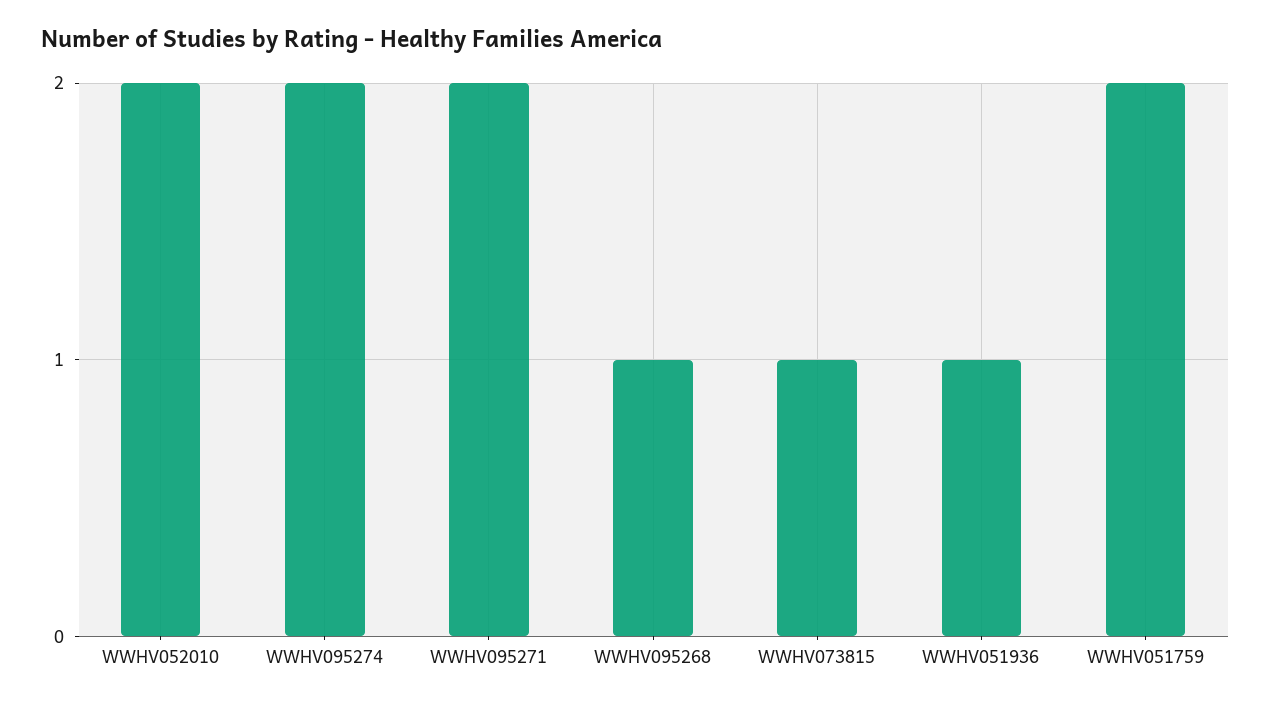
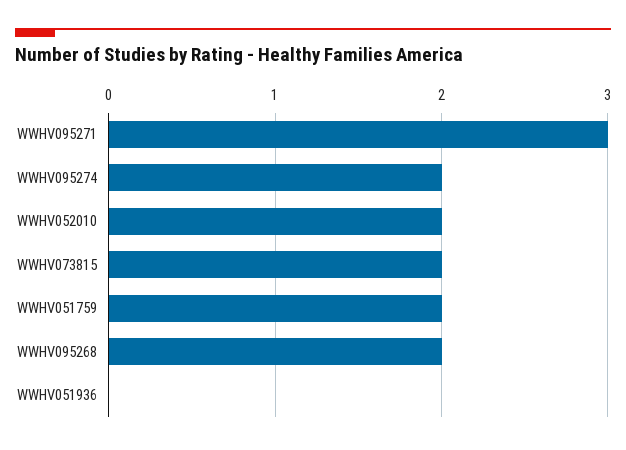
WWHV095271: 2 -> 3
WWHV095268: 1 -> 2
WWHV073815: 1 -> 2
WWHV051936: 1 -> 0

